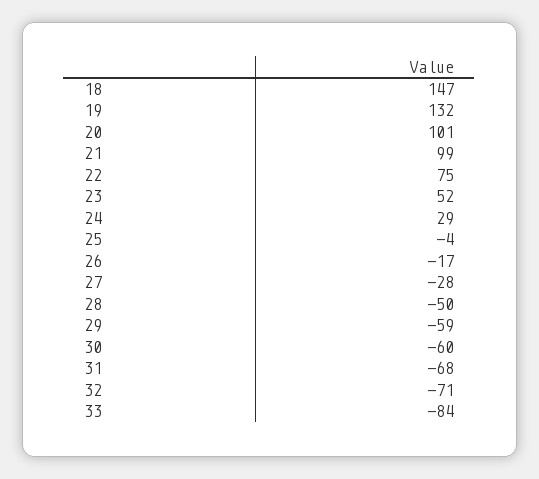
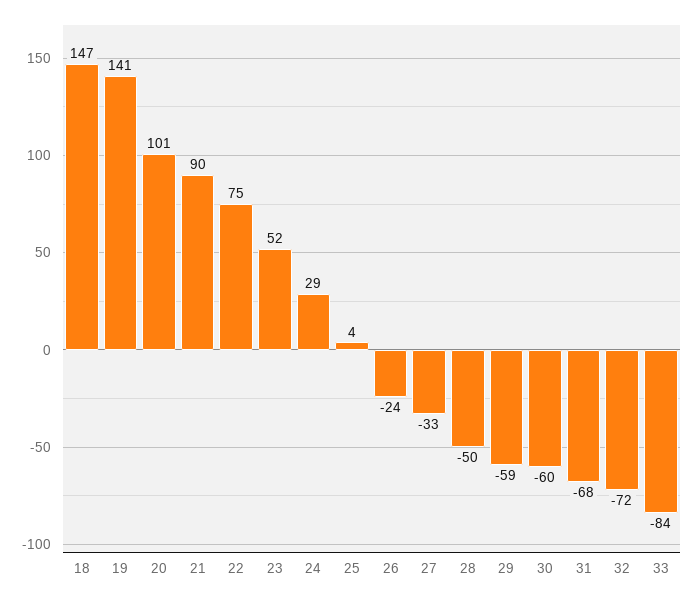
19: 132 -> 141
21: 99 -> 90
25: -4 -> 4
26: -17 -> -24
27: -28 -> -33
32: -71 -> -72

